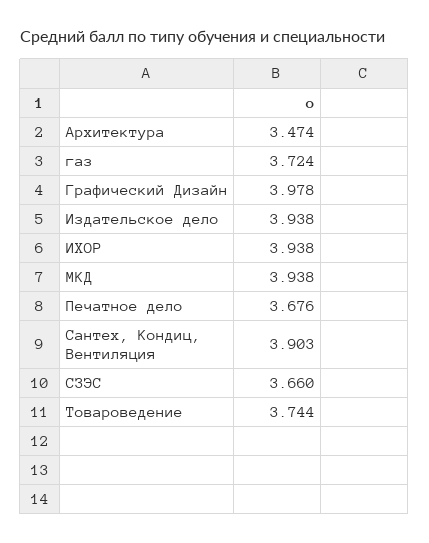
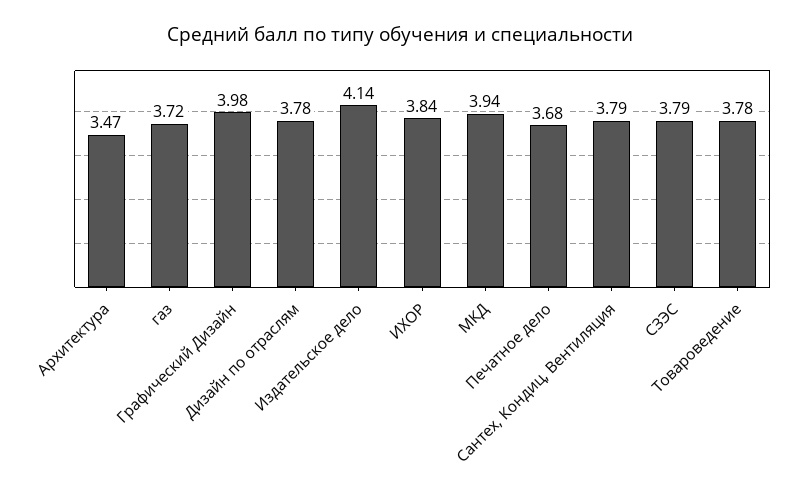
Издательское дело: 3.938 -> 4.14
ИХОР: 3.938 -> 3.84
Сантех, Кондиц, Вентиляция: 3.903 -> 3.79
СЗЭС: 3.66 -> 3.79
Товароведение: 3.744 -> 3.78
Дизайн по отраслям: none -> 3.78

